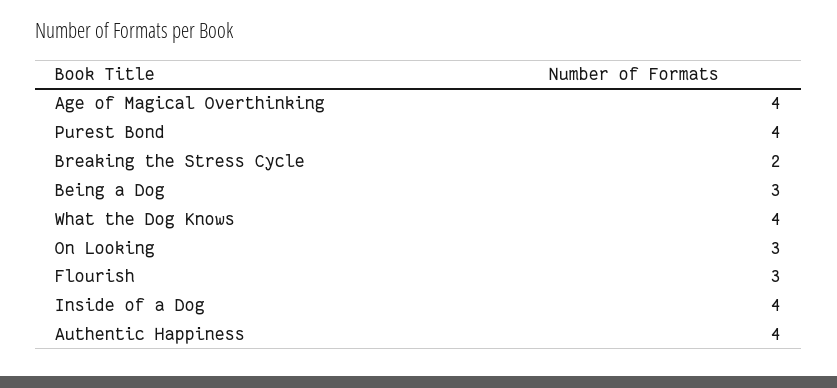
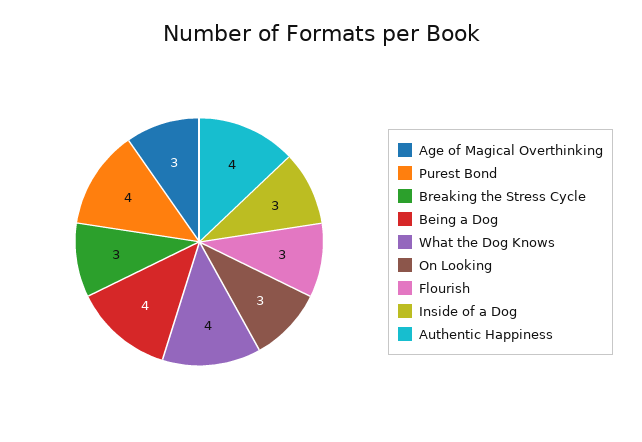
Age of Magical Overthinking: 4 -> 3
Breaking the Stress Cycle: 2 -> 3
Being a Dog: 3 -> 4
Inside of a Dog: 4 -> 3

